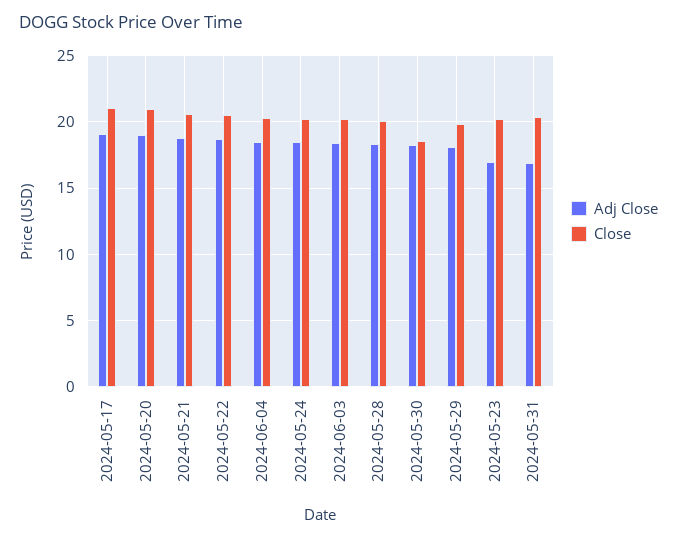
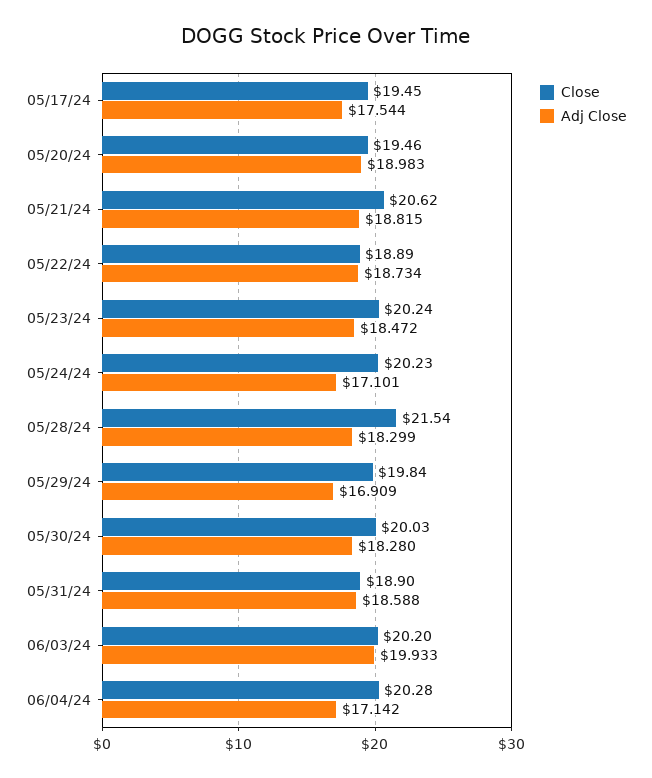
Adj Close, 2024-05-17: 19 -> 17.544
Close, 2024-05-17: 21 -> 19.45
Close, 2024-05-20: 21 -> 19.46
Close, 2024-05-22: 20.5 -> 18.89
Adj Close, 2024-06-04: 18.5 -> 17.142
Adj Close, 2024-05-24: 18.5 -> 17.101
Adj Close, 2024-06-03: 18.5 -> 19.933
Close, 2024-05-28: 20 -> 21.54
Close, 2024-05-30: 18.5 -> 20.03
Adj Close, 2024-05-29: 18 -> 16.909
Adj Close, 2024-05-23: 17 -> 18.472
Adj Close, 2024-05-31: 17 -> 18.588
Close, 2024-05-31: 20.5 -> 18.9

